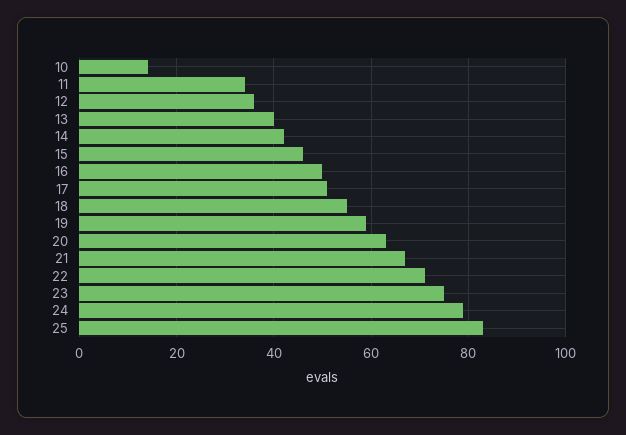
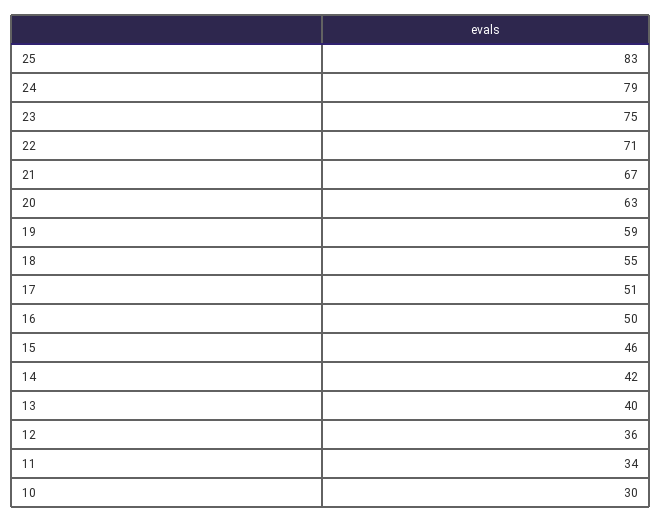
10: 15 -> 30

